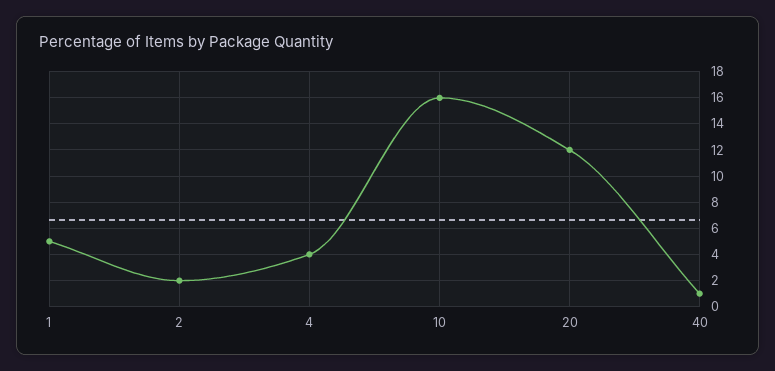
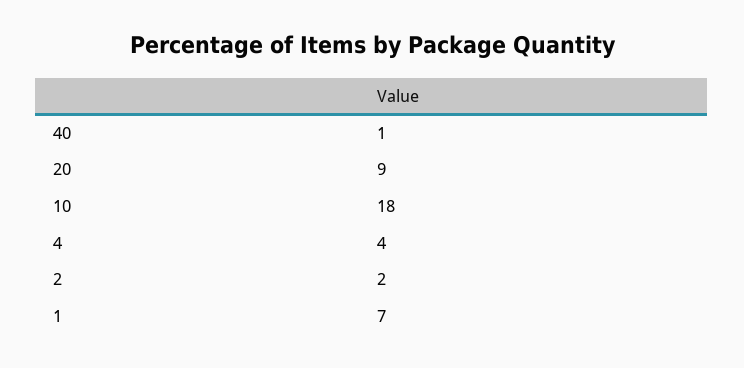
1: 5 -> 7
10: 16 -> 18
20: 12 -> 9

